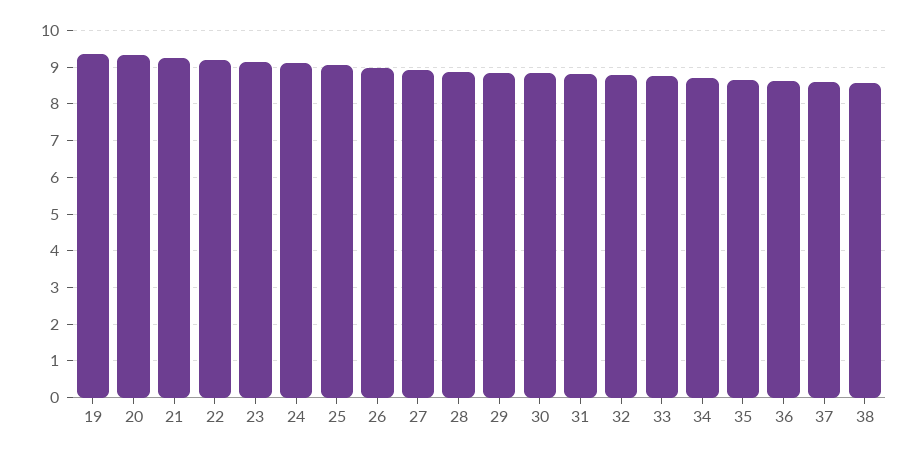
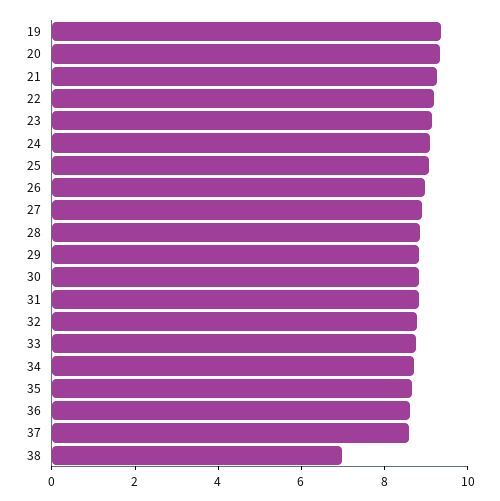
38: 8.6 -> 7

